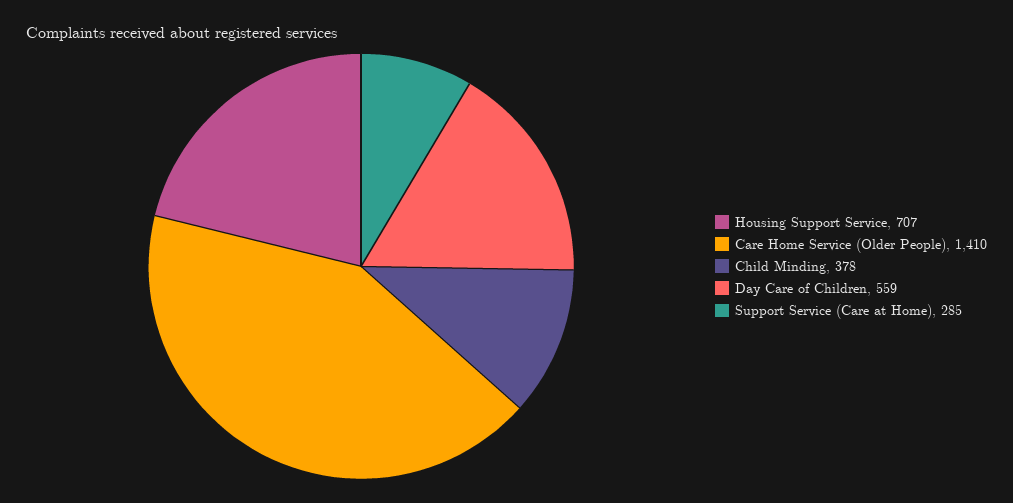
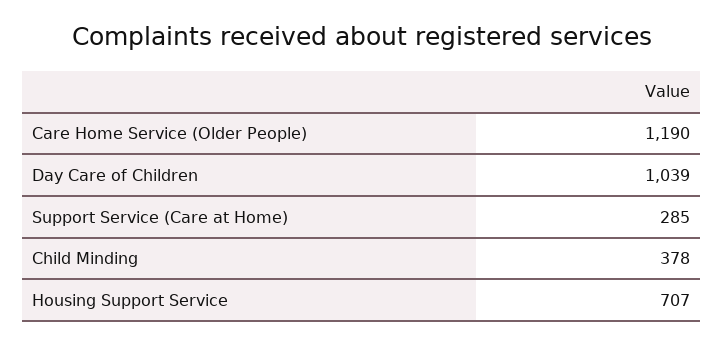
Care Home Service (Older People): 1410 -> 1190
Day Care of Children: 559 -> 1039

